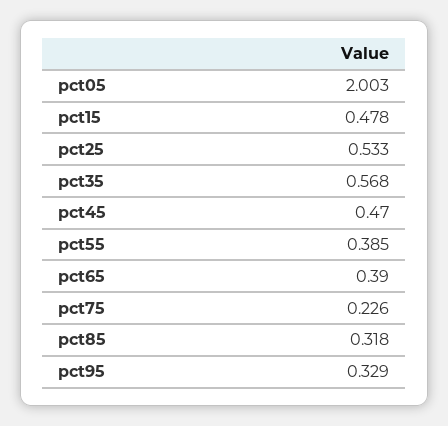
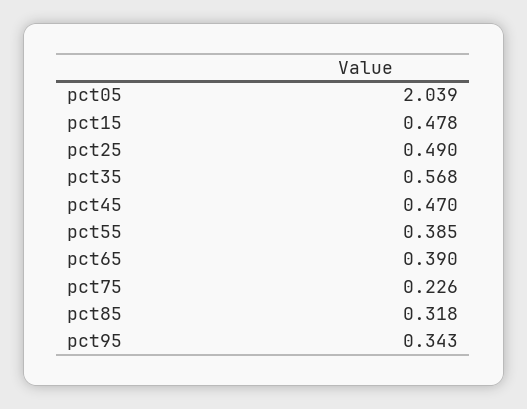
pct05: 2.003 -> 2.039
pct25: 0.533 -> 0.49
pct95: 0.329 -> 0.343

